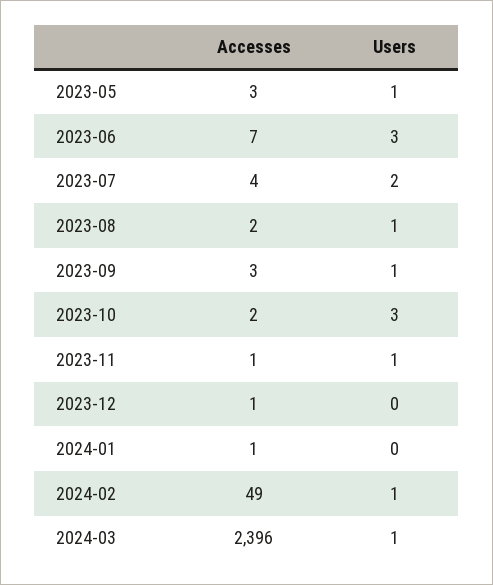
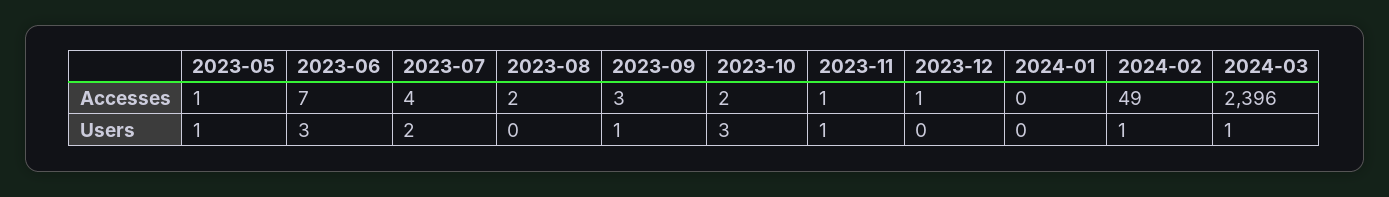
Accesses, 2023-05: 3 -> 1
Users, 2023-08: 1 -> 0
Accesses, 2024-01: 1 -> 0

